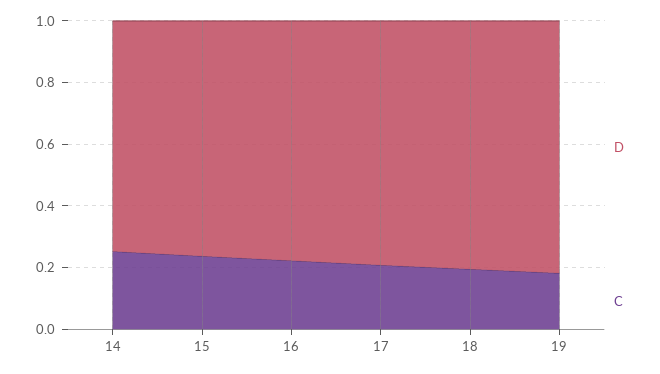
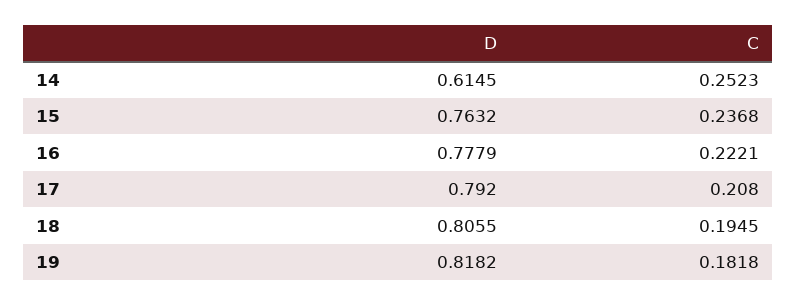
D, 14: 0.75 -> 0.6145

